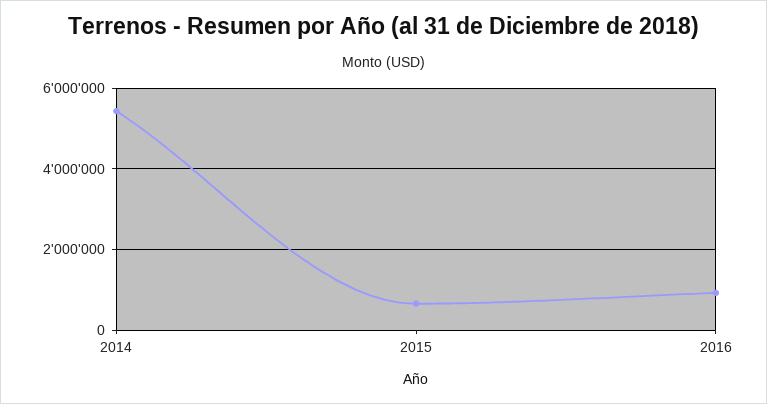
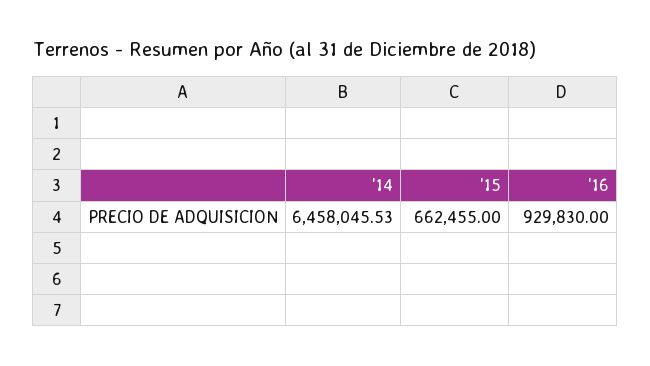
2014: 5400000 -> 6458045.53

